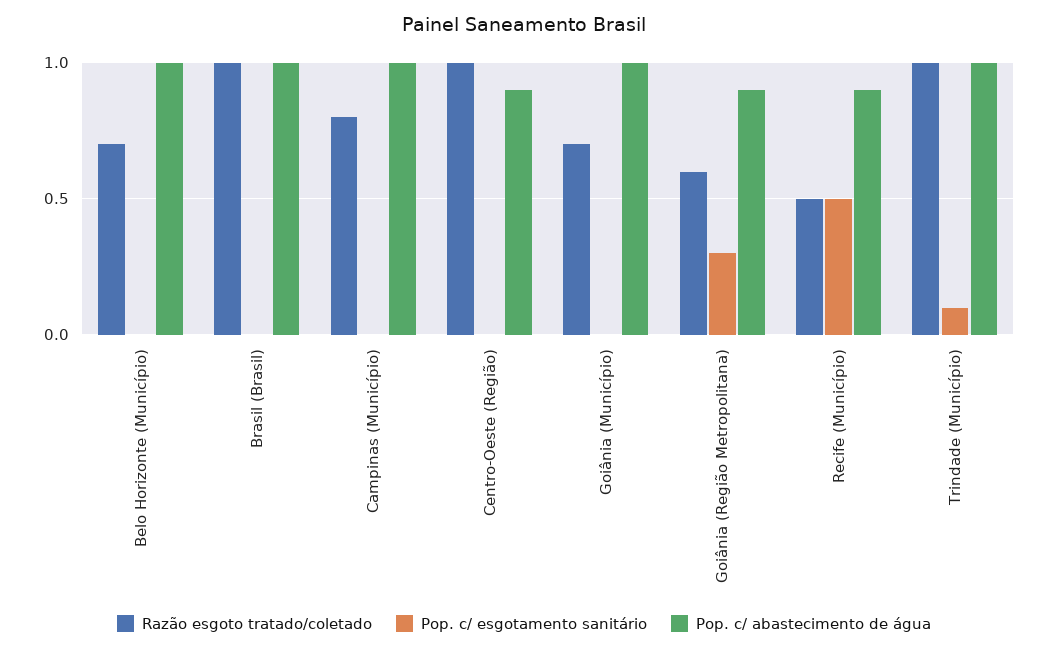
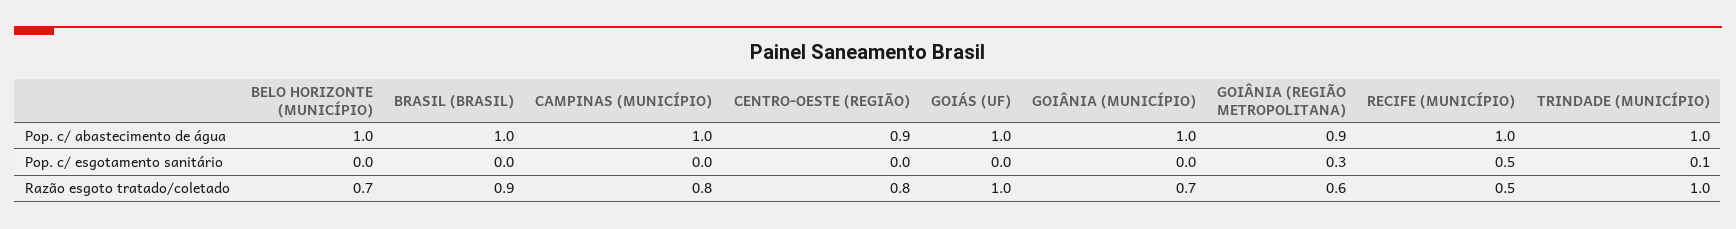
Razão esgoto tratado/coletado, Brasil (Brasil): 1 -> 0.9
Razão esgoto tratado/coletado, Centro-Oeste (Região): 1 -> 0.8
Pop. c/ abastecimento de água, Recife (Município): 0.9 -> 1
Pop. c/ abastecimento de água, GOIÁS (UF): none -> 1
Pop. c/ esgotamento sanitário, GOIÁS (UF): none -> 0
Razão esgoto tratado/coletado, GOIÁS (UF): none -> 1

